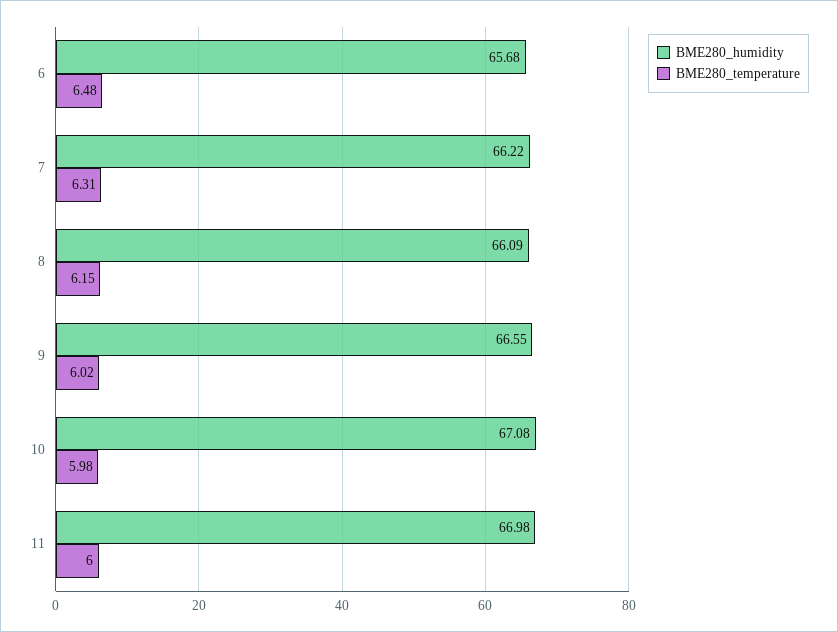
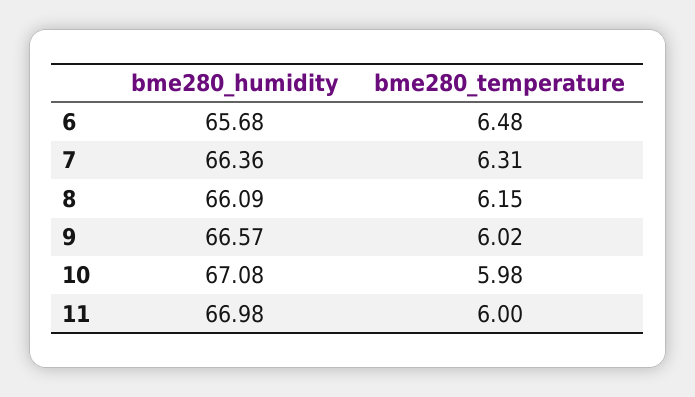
BME280_humidity, 7: 66.22 -> 66.36
BME280_humidity, 9: 66.55 -> 66.57

